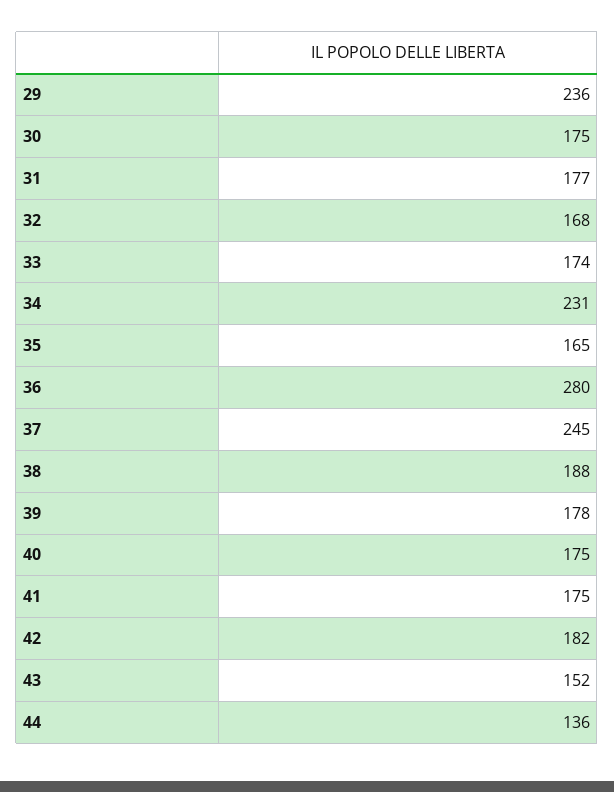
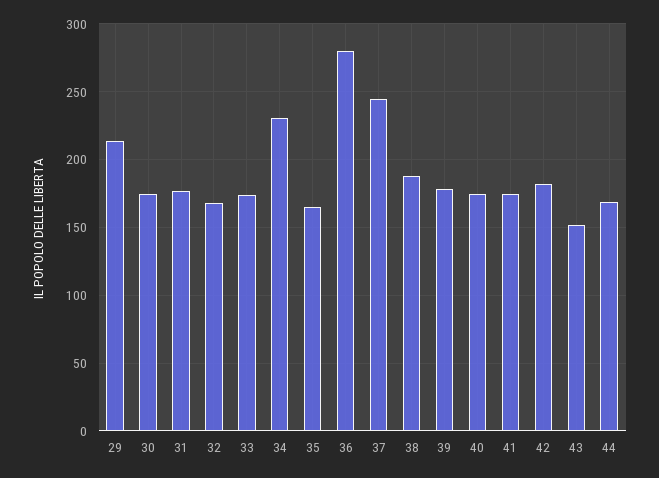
29: 236 -> 215
44: 136 -> 170

